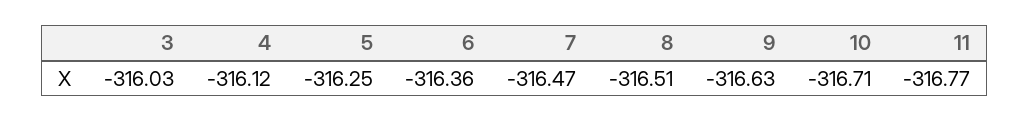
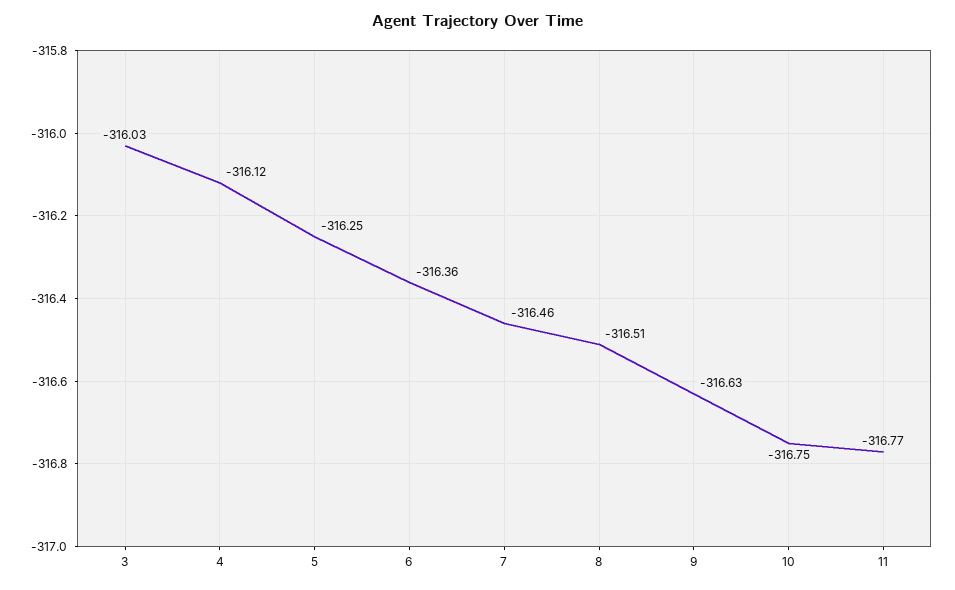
7: -316.47 -> -316.46
10: -316.71 -> -316.75

